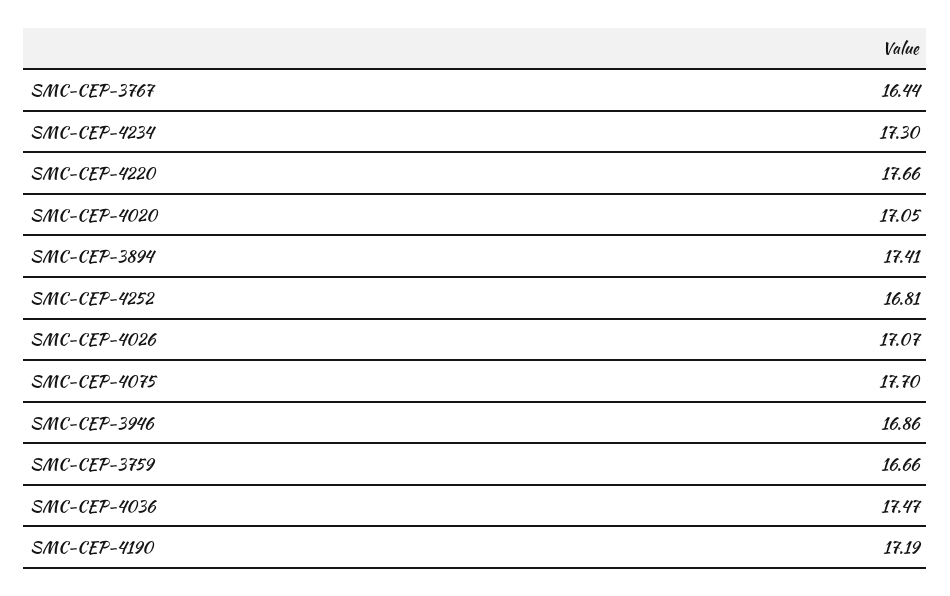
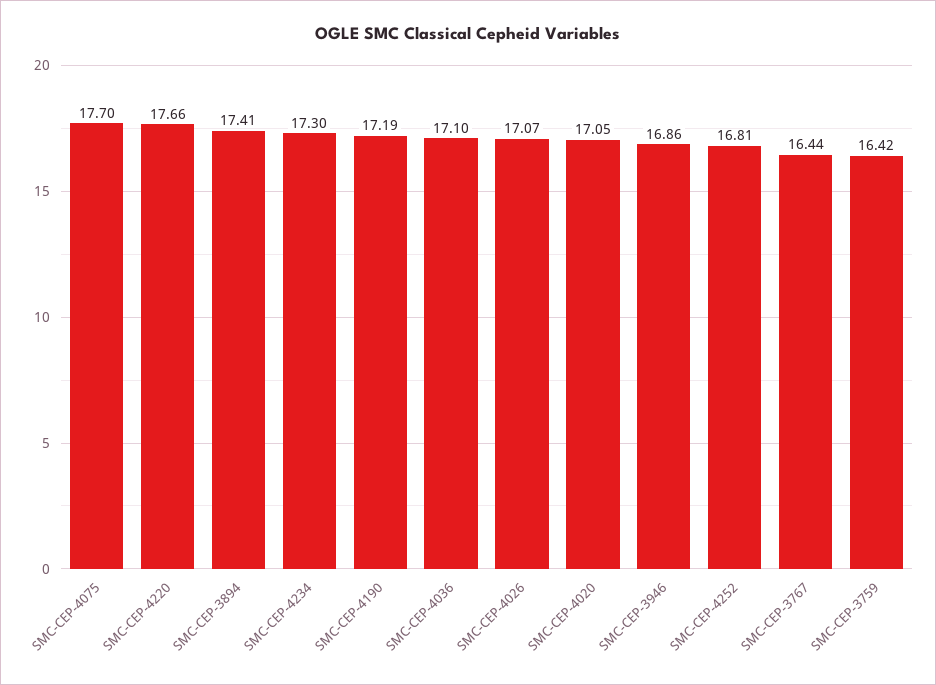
SMC-CEP-3759: 16.66 -> 16.42
SMC-CEP-4036: 17.47 -> 17.1

